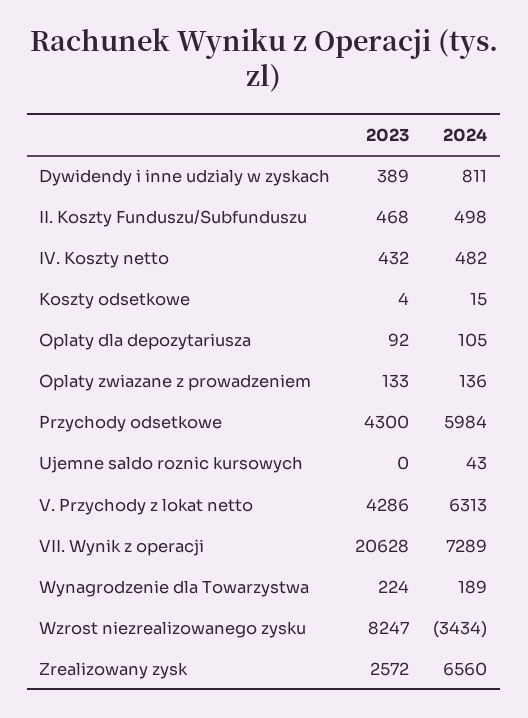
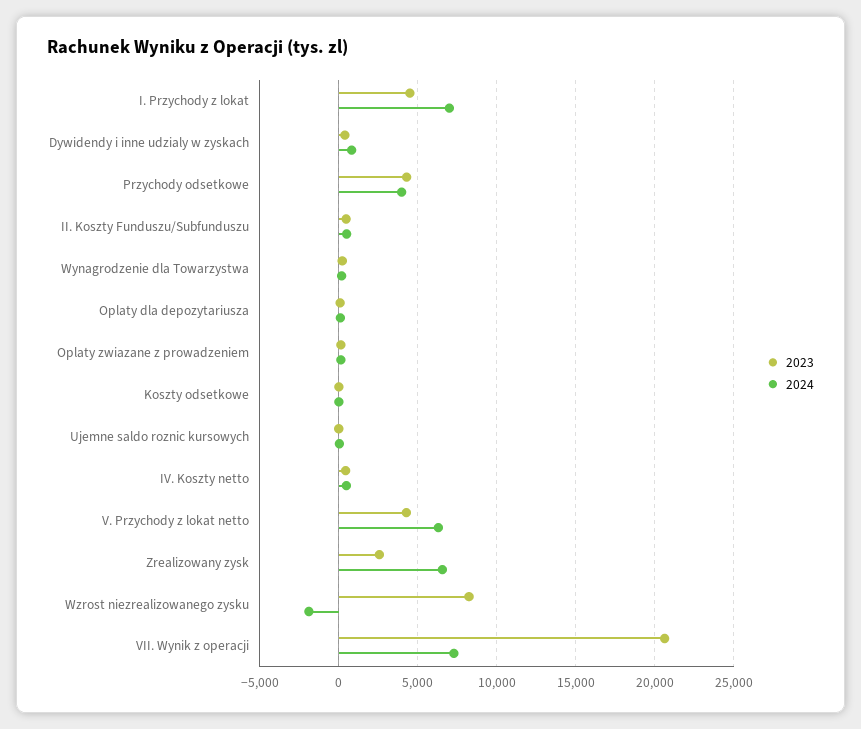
2024, Przychody odsetkowe: 5984 -> 4000
2024, Wzrost niezrealizowanego zysku: -3434 -> -2000
2023, I. Przychody z lokat: none -> 4500
2024, I. Przychody z lokat: none -> 7000

